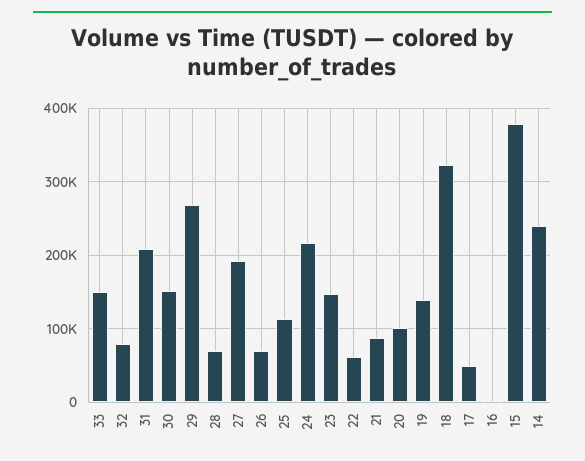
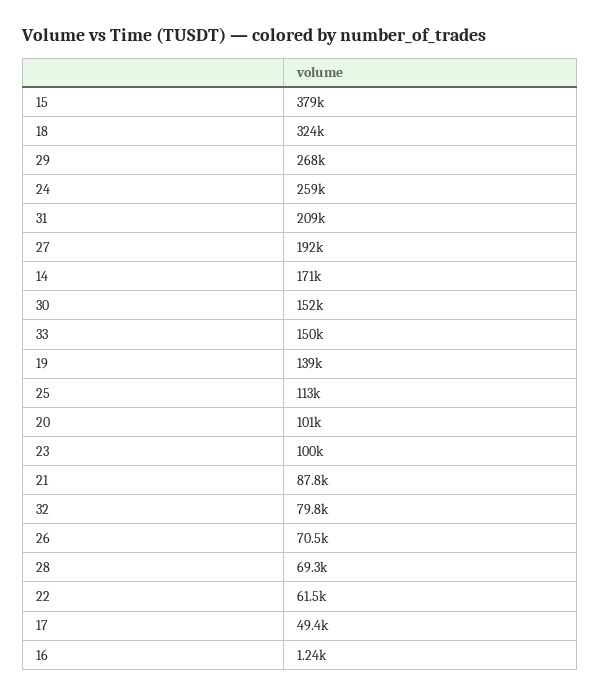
24: 220000 -> 259000
23: 150000 -> 100000
14: 240000 -> 171000

